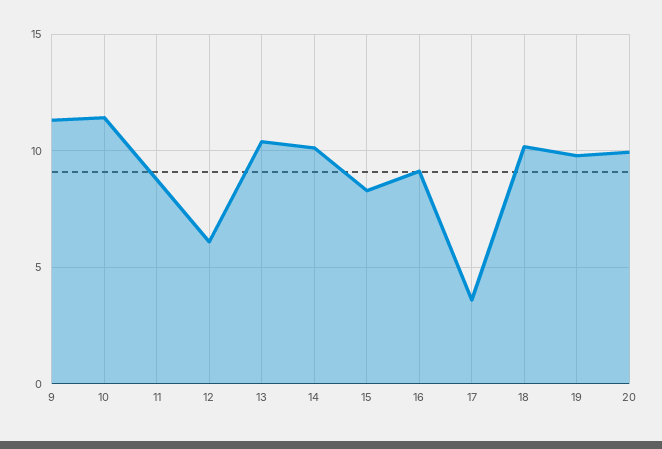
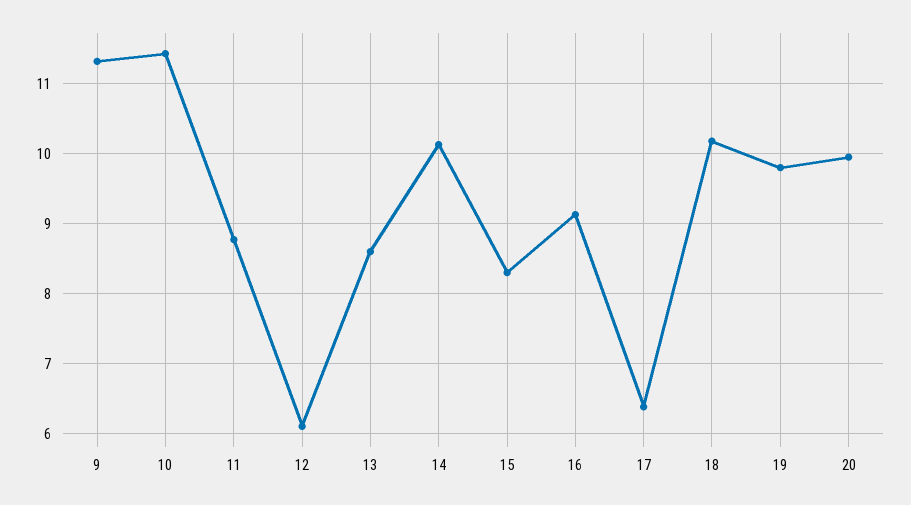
13: 10.5 -> 8.6
17: 3.5 -> 6.4

